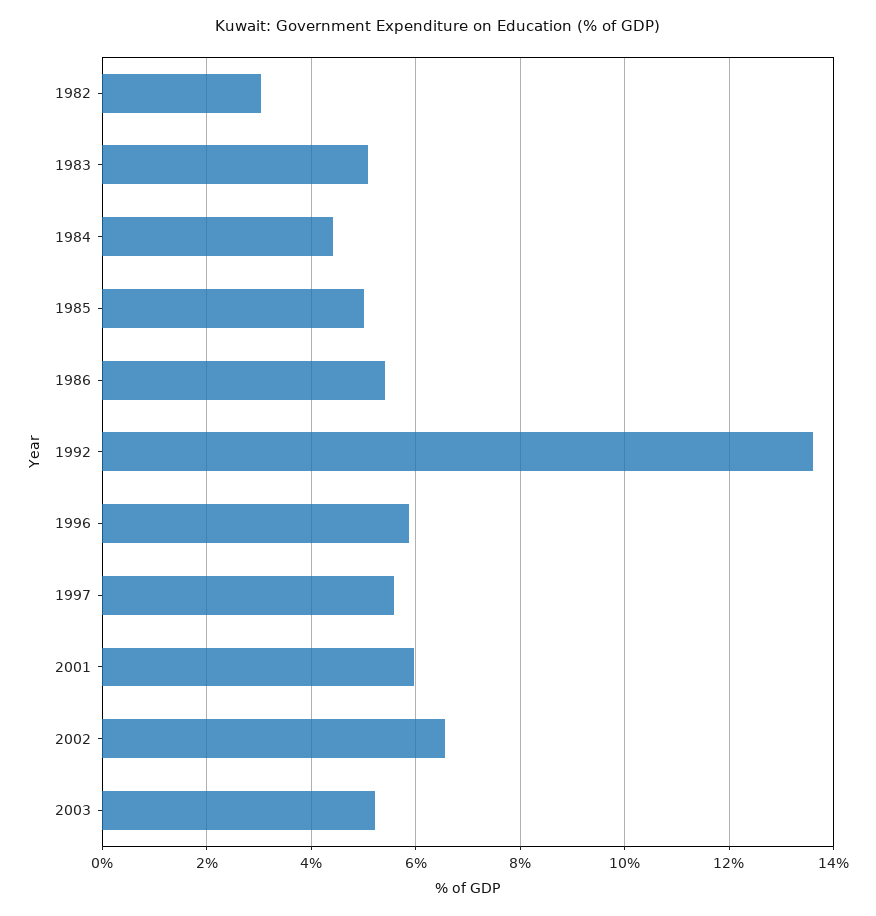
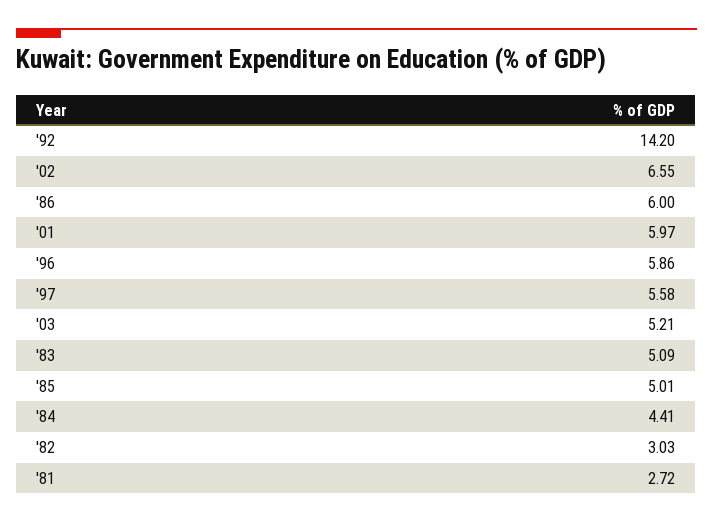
1986: 5.4 -> 6
1992: 13.6 -> 14.2
'81: none -> 2.72

